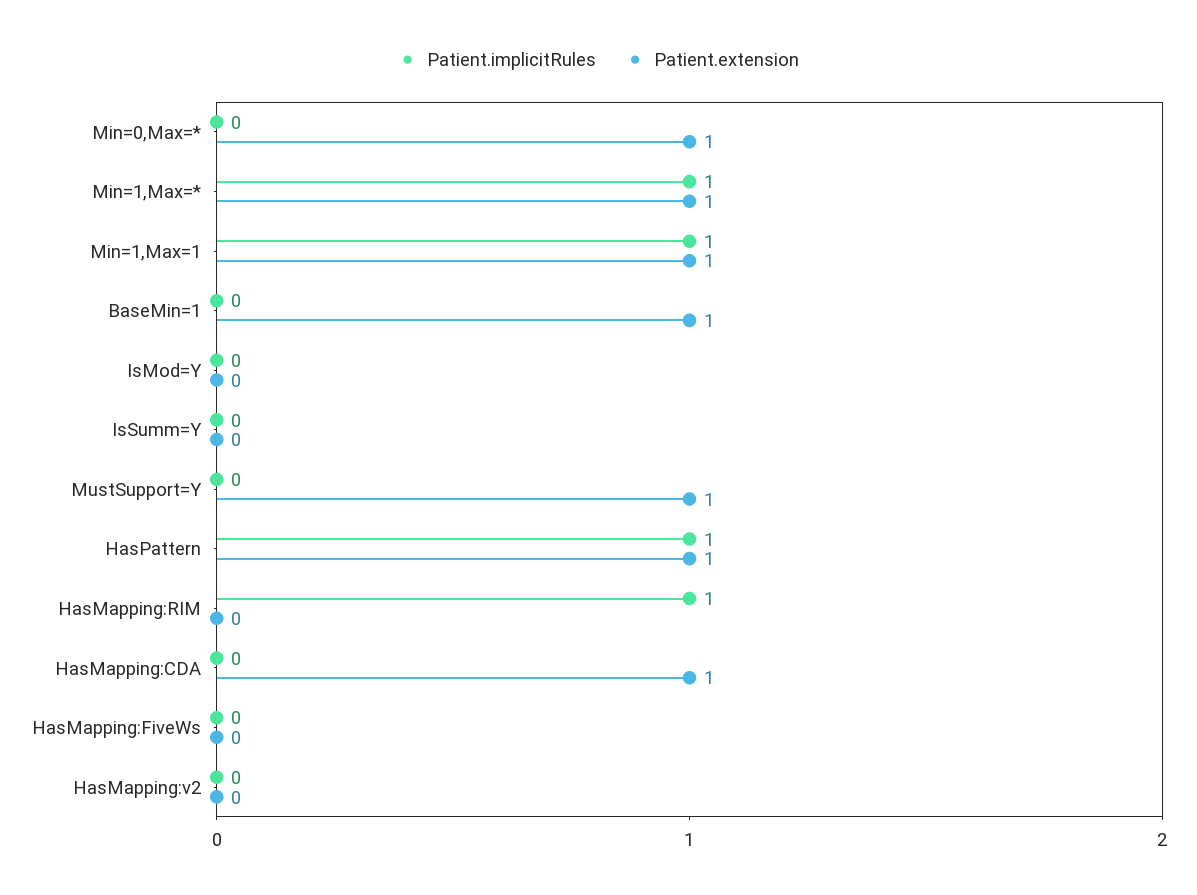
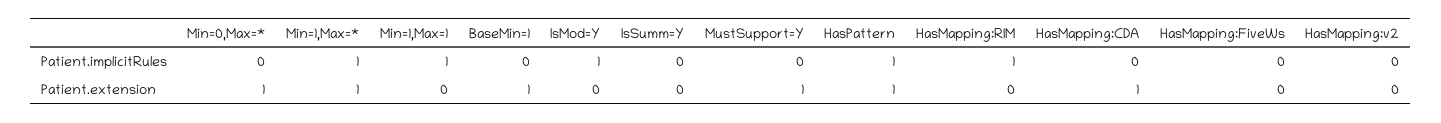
Patient.extension, Min=1,Max=1: 1 -> 0
Patient.implicitRules, IsMod=Y: 0 -> 1

